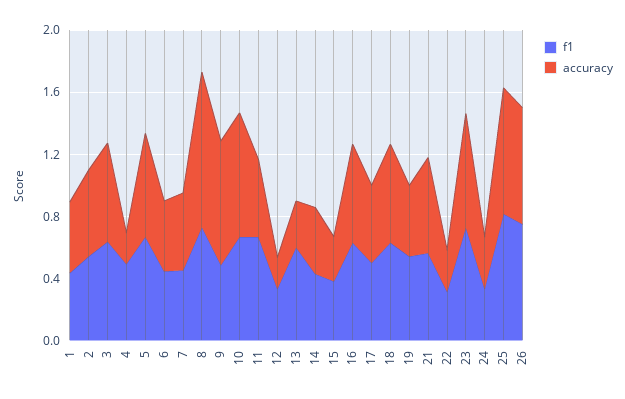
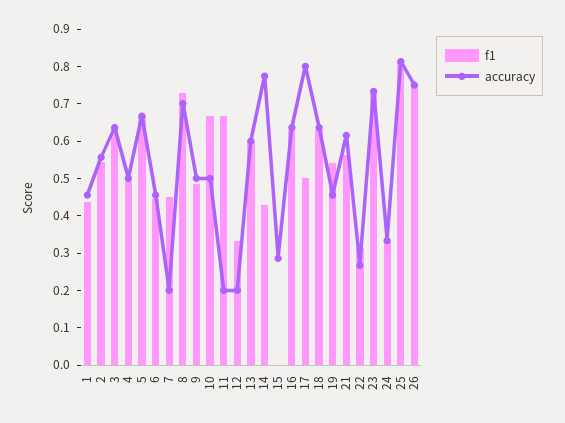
accuracy, 4: 0.2 -> 0.5
accuracy, 7: 0.5 -> 0.2
accuracy, 8: 1 -> 0.7
accuracy, 9: 0.8 -> 0.5
accuracy, 10: 0.8 -> 0.5
accuracy, 11: 0.5 -> 0.2
accuracy, 13: 0.3 -> 0.6
accuracy, 14: 0.4 -> 0.775
f1, 15: 0.4 -> 0
accuracy, 17: 0.5 -> 0.8

